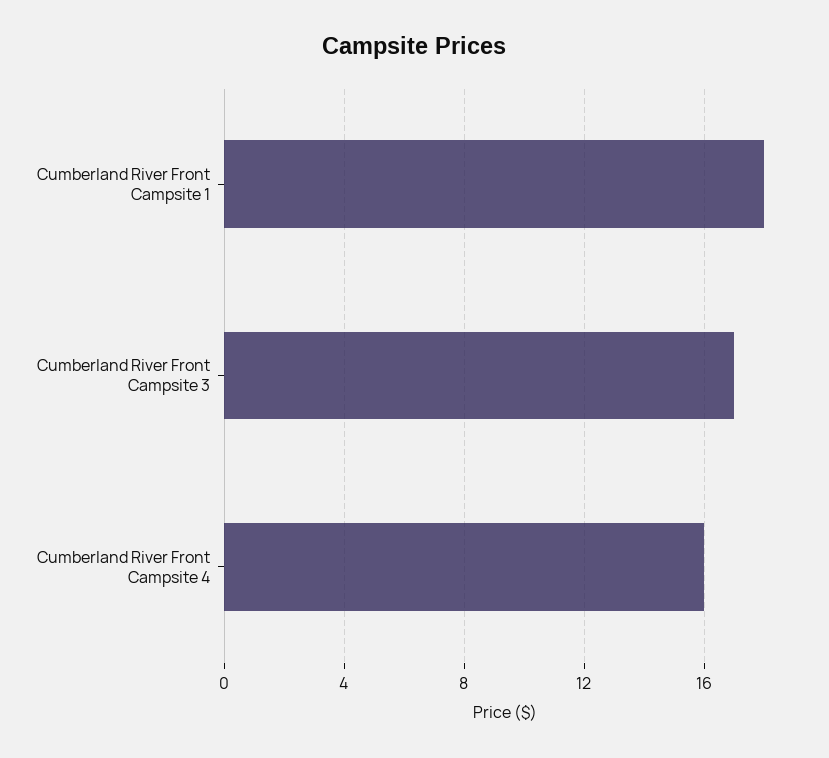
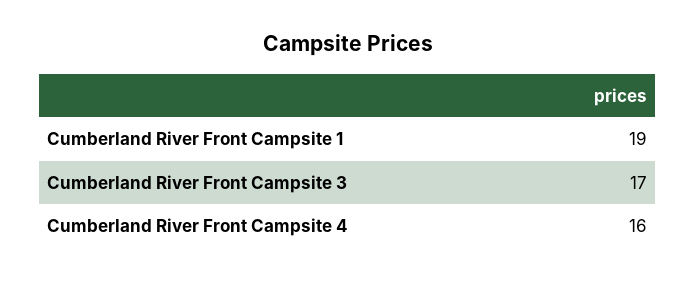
Cumberland River Front Campsite 1: 18 -> 19

